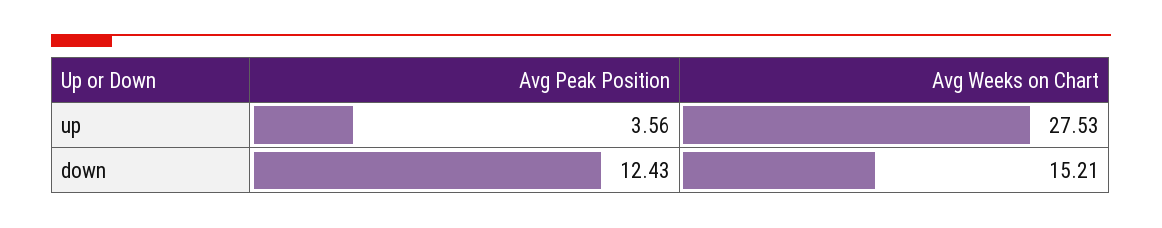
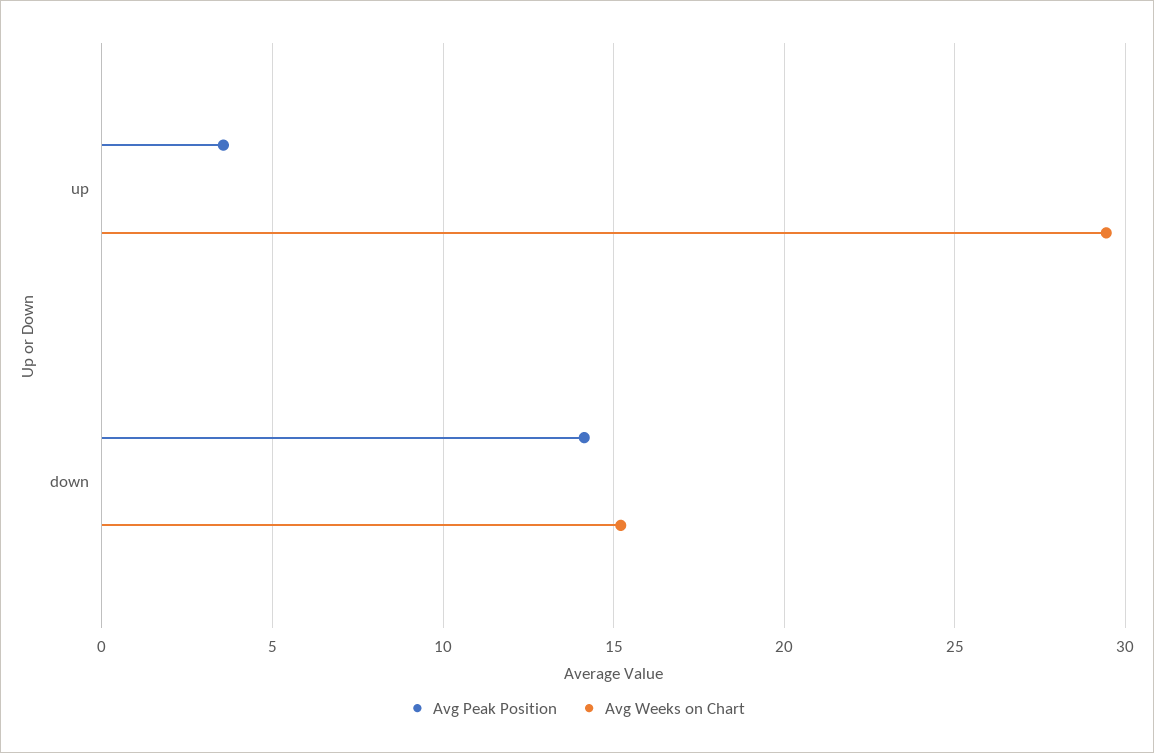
Avg Weeks on Chart, up: 27.53 -> 29.5
Avg Peak Position, down: 12.43 -> 14

